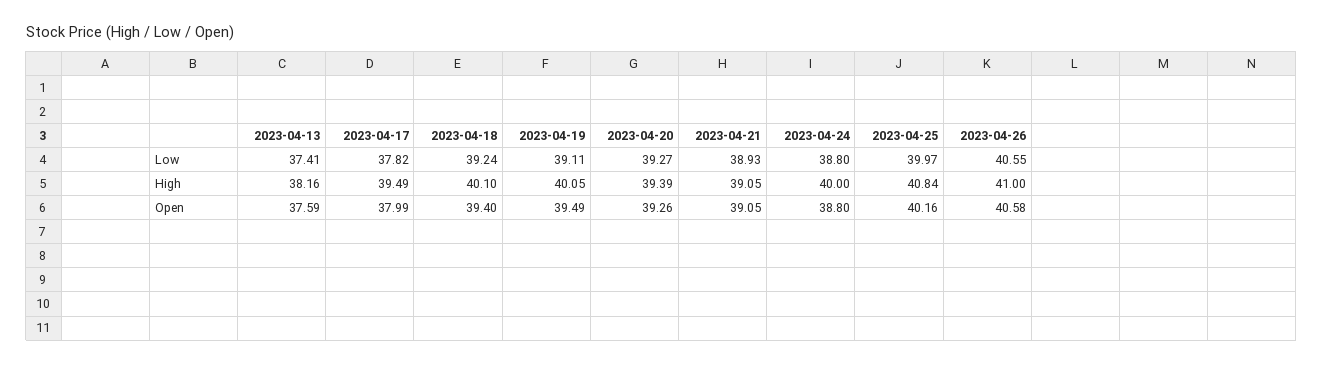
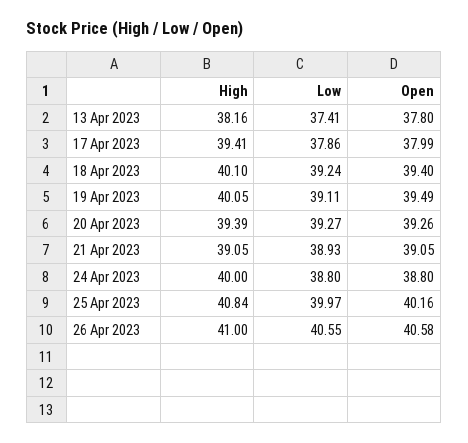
2023-04-17, Low: 37.82 -> 37.86
2023-04-17, High: 39.49 -> 39.41
2023-04-13, Open: 37.59 -> 37.8

